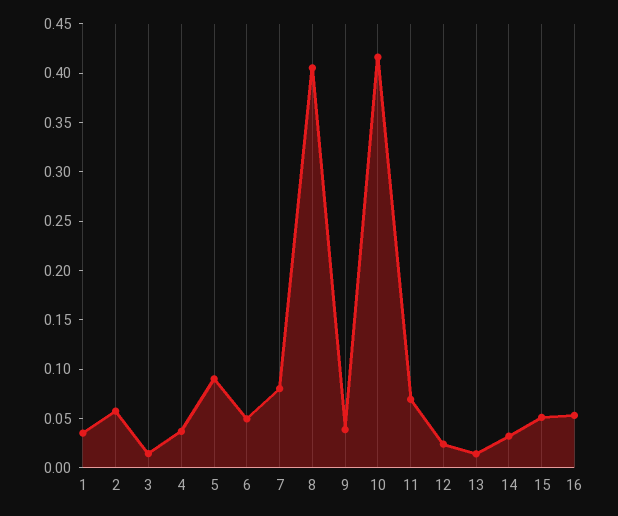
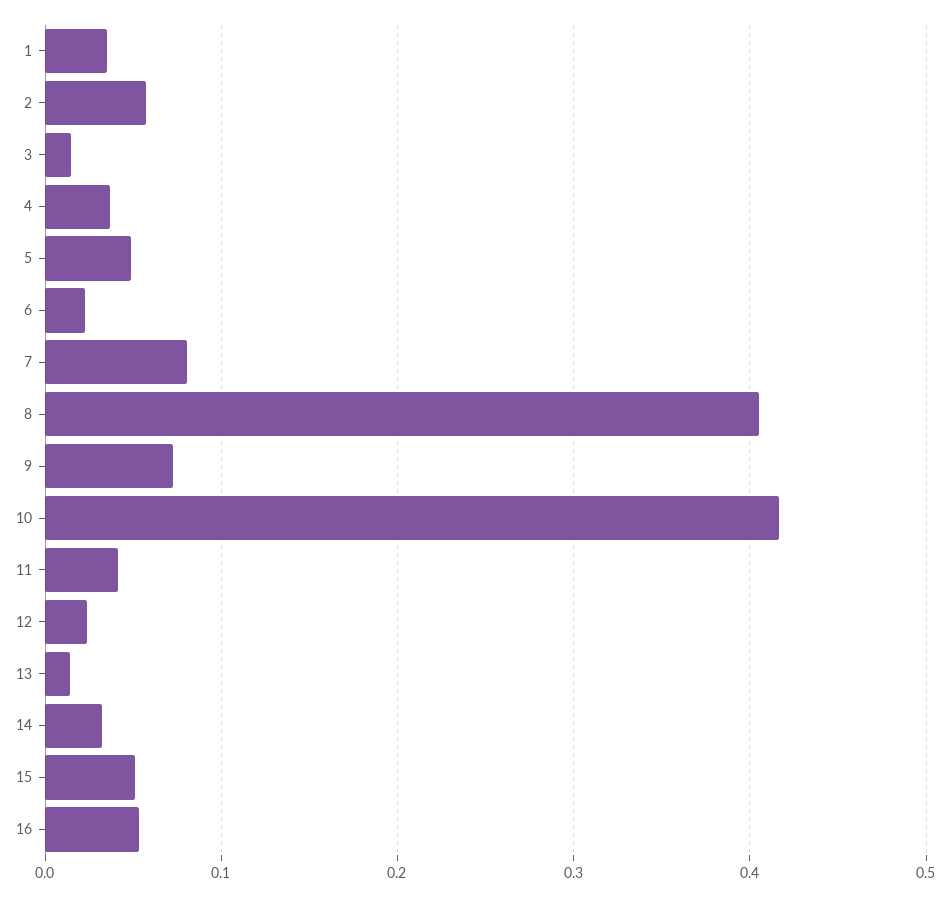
5: 0.09 -> 0.05
6: 0.05 -> 0.02
9: 0.04 -> 0.07
11: 0.07 -> 0.04

